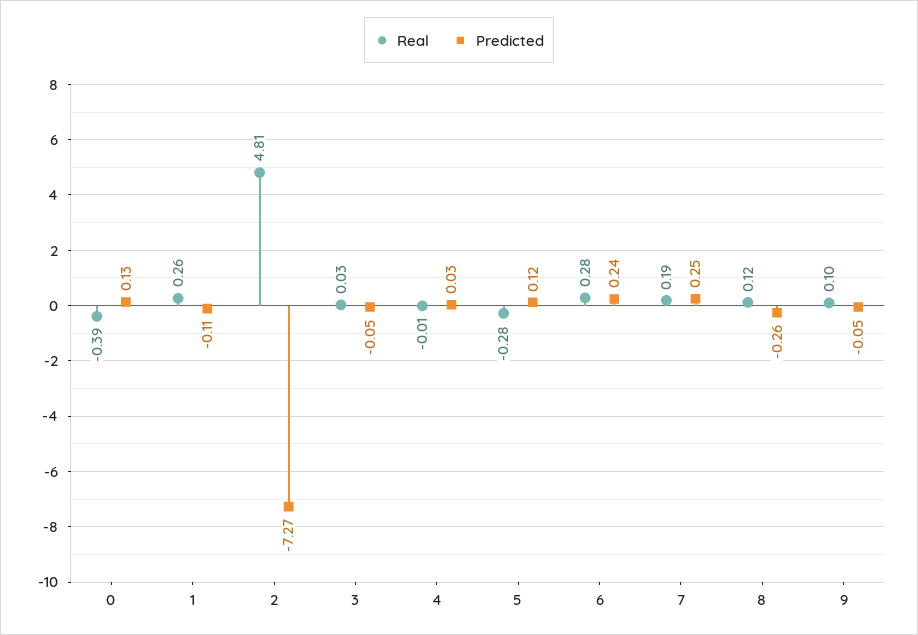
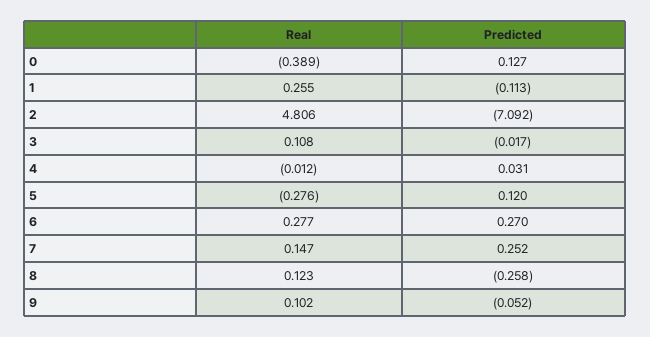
Predicted, 2: -7.27 -> -7.092
Real, 3: 0.03 -> 0.108
Predicted, 3: -0.05 -> -0.017
Predicted, 6: 0.24 -> 0.27
Real, 7: 0.19 -> 0.147

